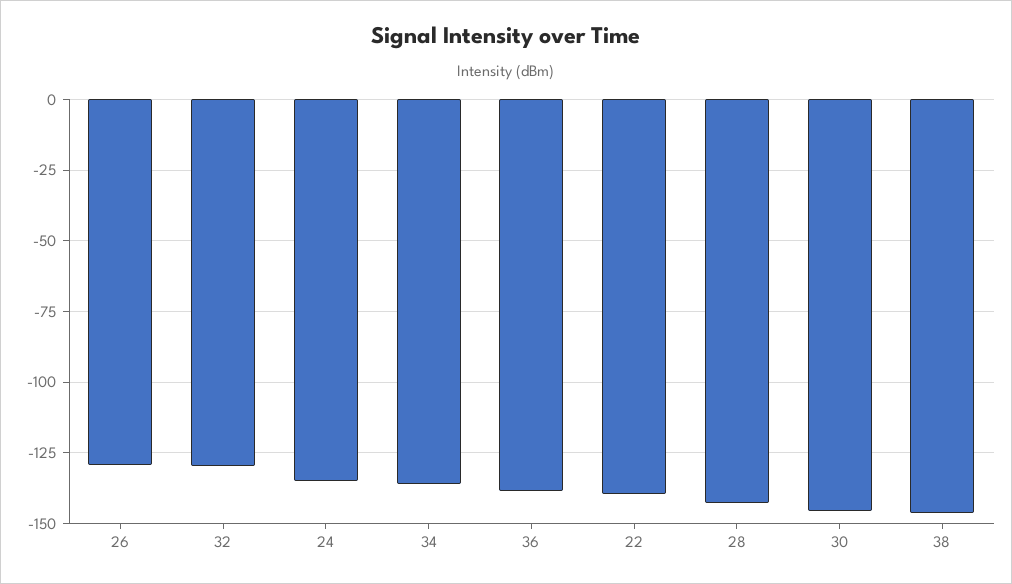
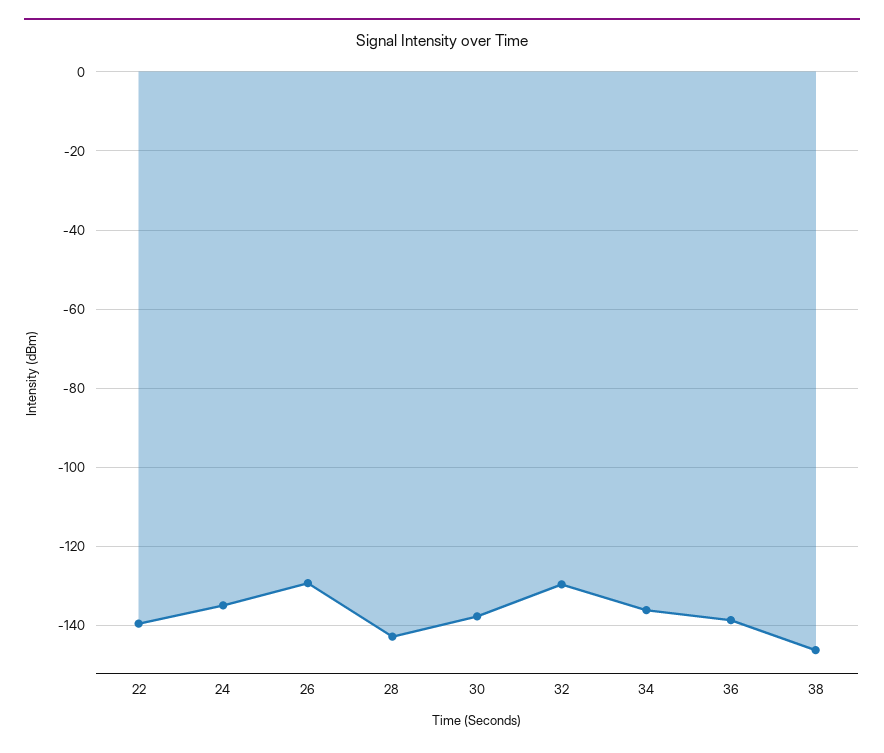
30: -145 -> -138

